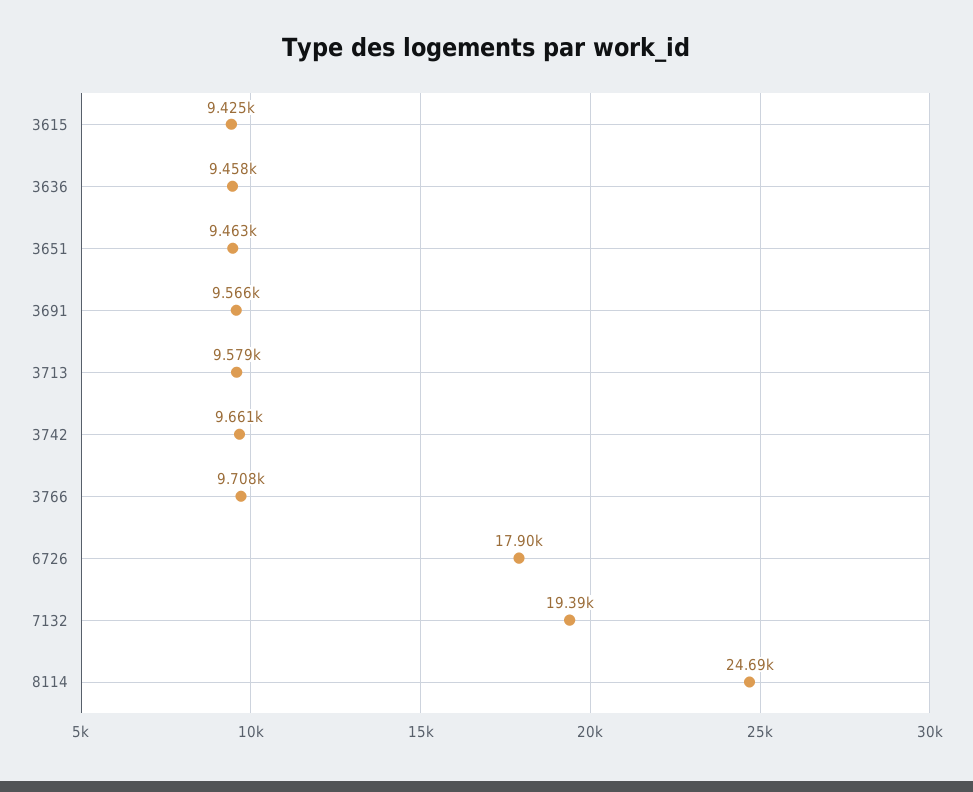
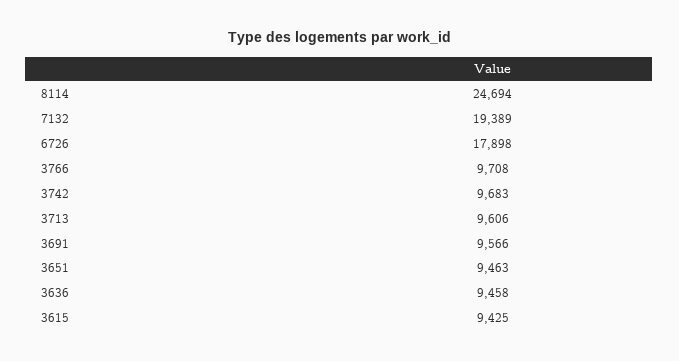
3713: 9579 -> 9606
3742: 9661 -> 9683

